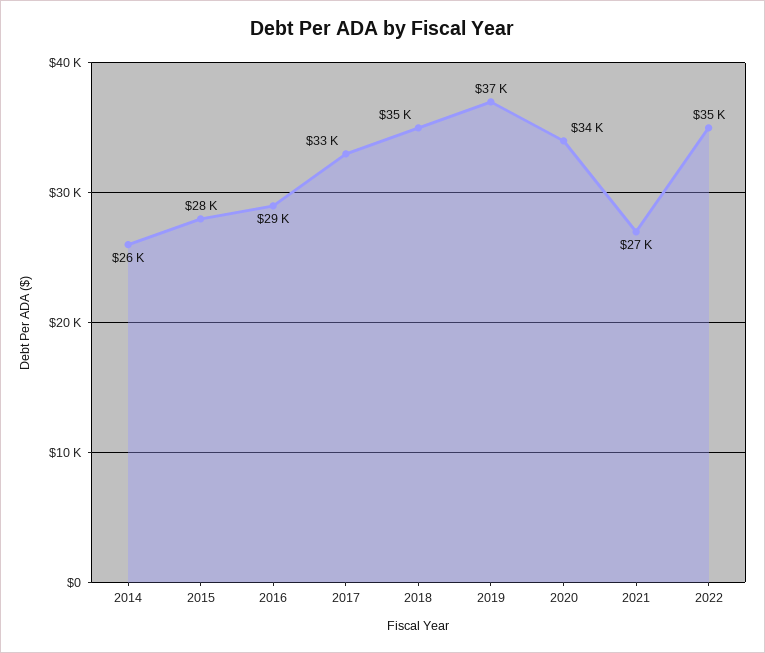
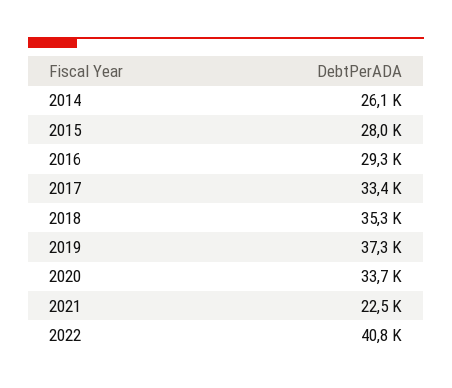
2021: 27000 -> 22500
2022: 35000 -> 40800

